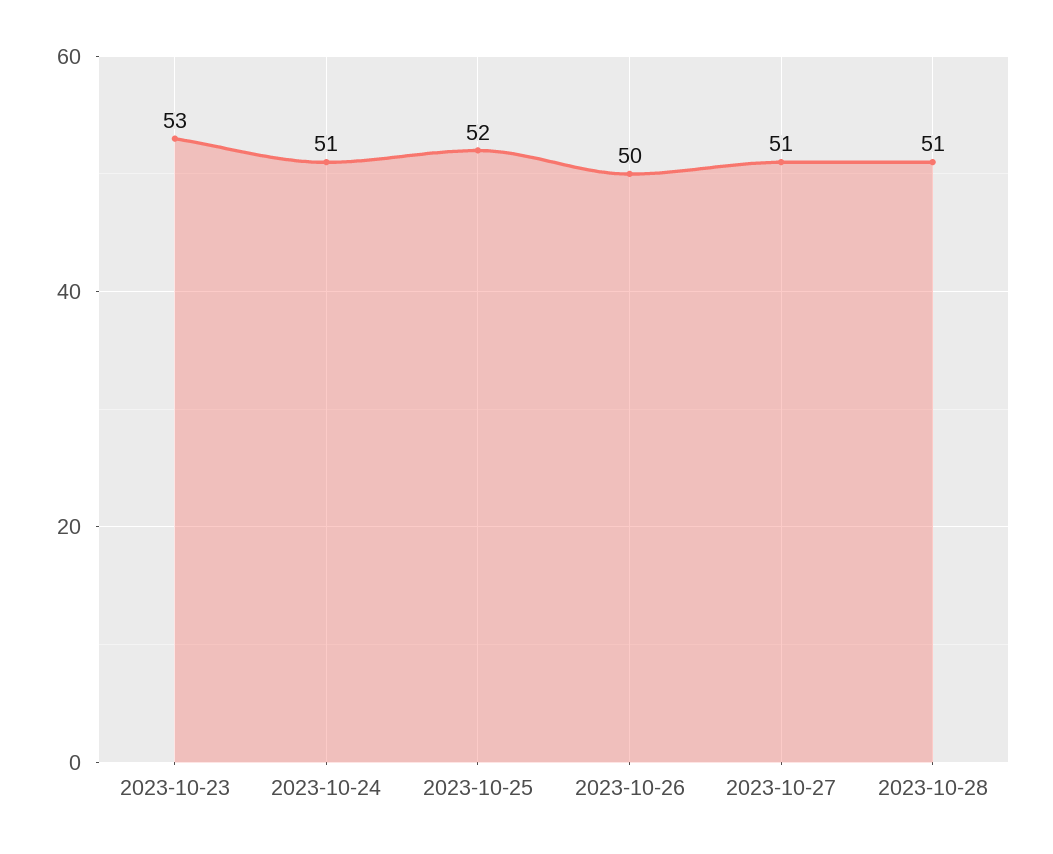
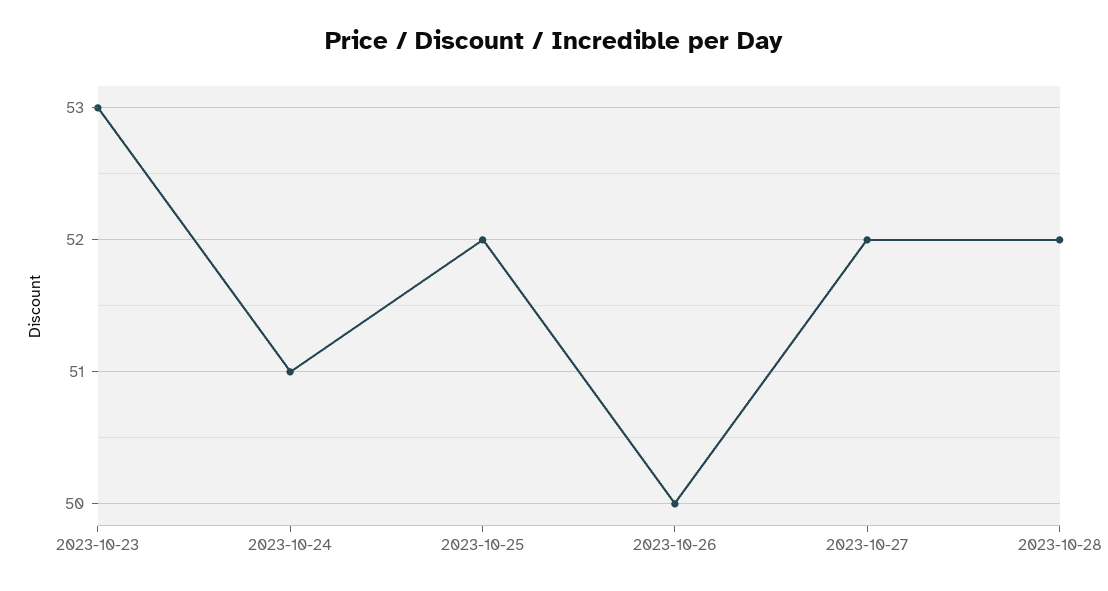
2023-10-27: 51 -> 52
2023-10-28: 51 -> 52

